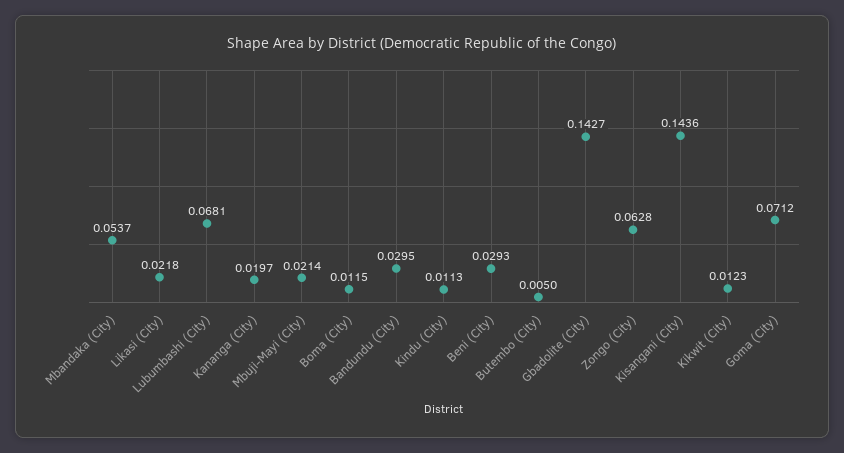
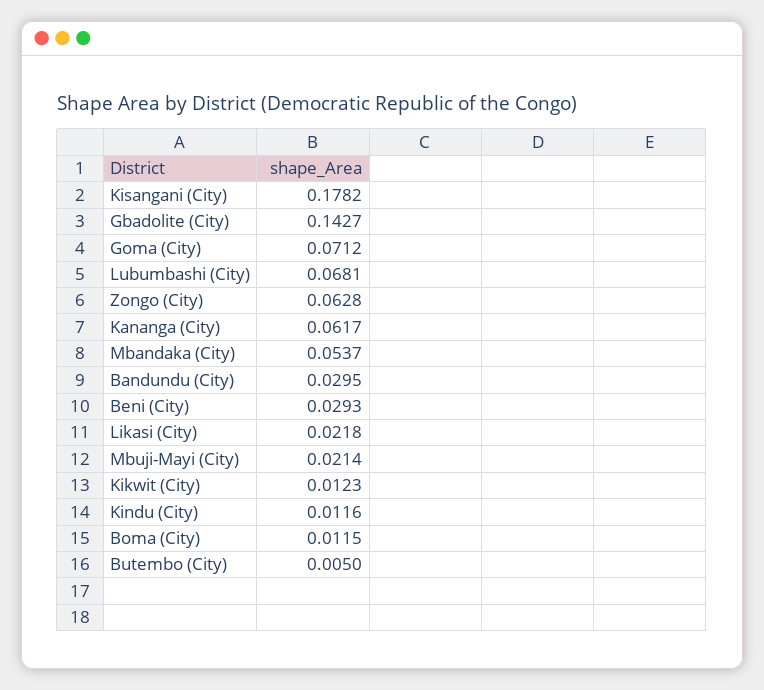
Kananga (City): 0.0197 -> 0.0617
Kindu (City): 0.0113 -> 0.0116
Kisangani (City): 0.1436 -> 0.1782

